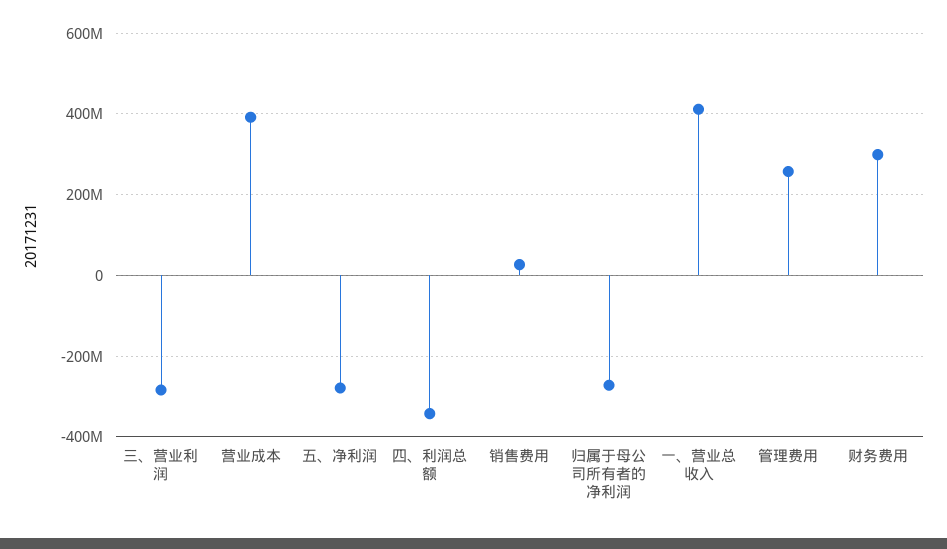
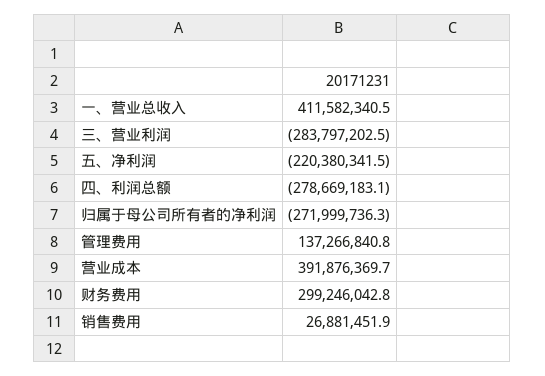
五、净利润: -280000000 -> -220380341.5
四、利润总额: -340000000 -> -278669183.1
管理费用: 260000000 -> 137266840.8

